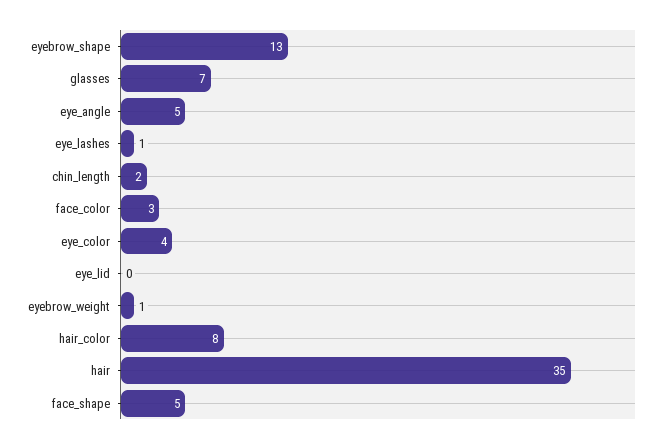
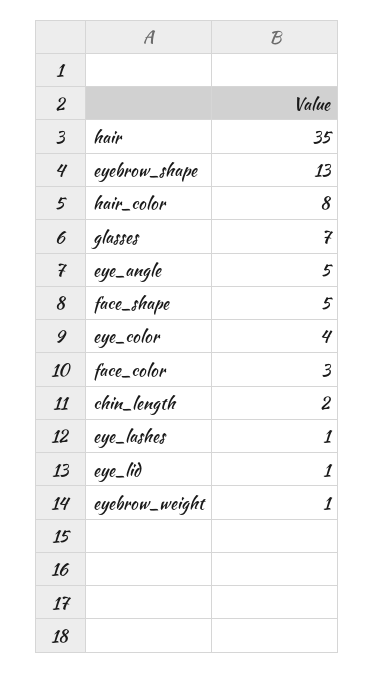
eye_lid: 0 -> 1

